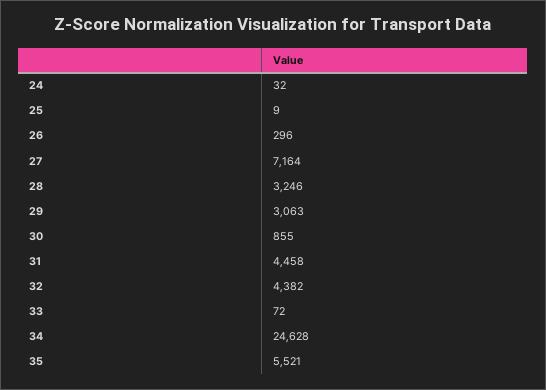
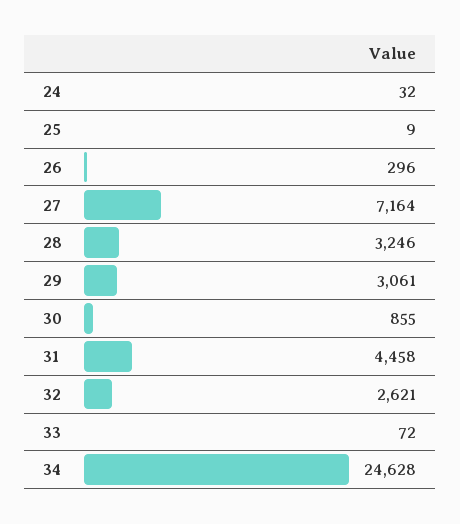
29: 3063 -> 3061
32: 4382 -> 2621
35: 5521 -> none

